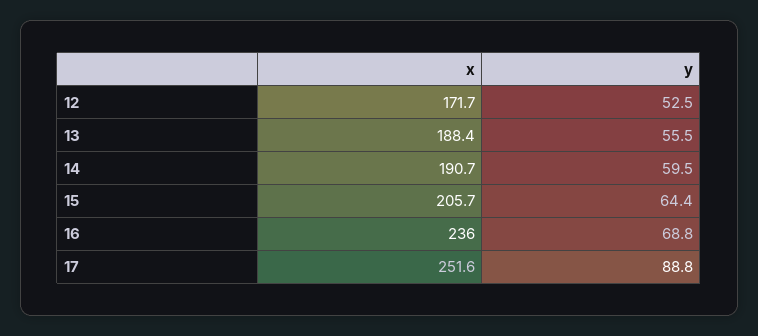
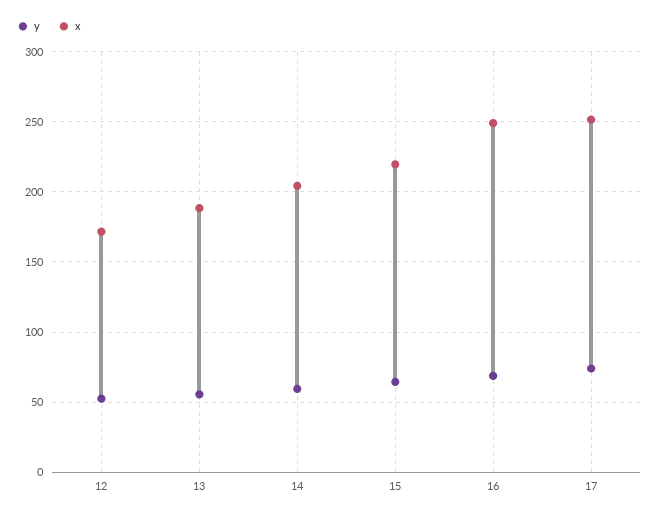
x, 14: 190.7 -> 205
x, 15: 205.7 -> 220
x, 16: 236 -> 250
y, 17: 88.8 -> 75

